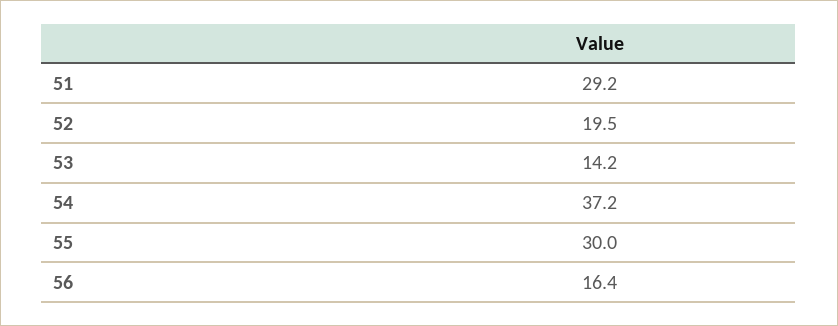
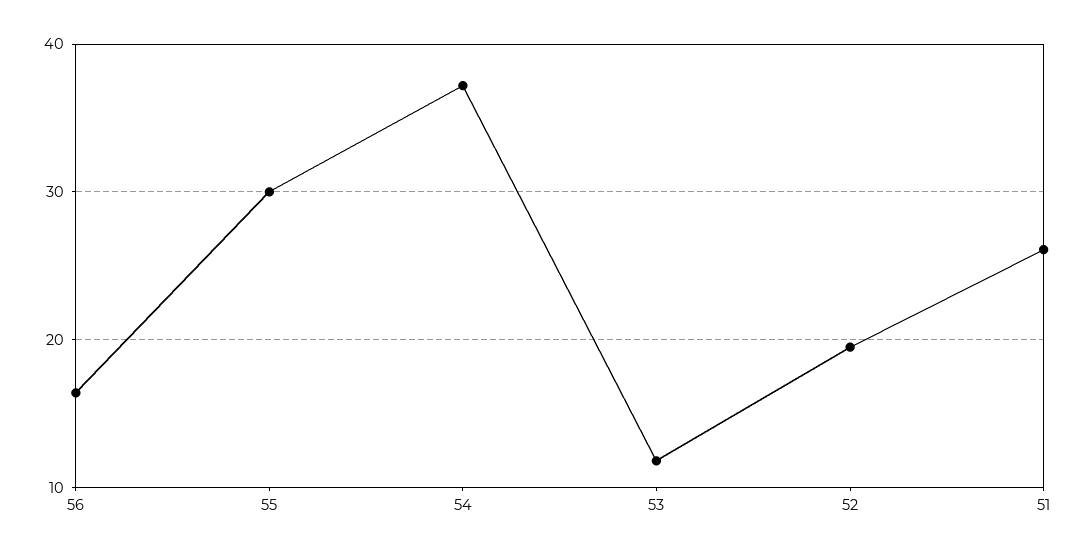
51: 29.2 -> 26
53: 14.2 -> 12

